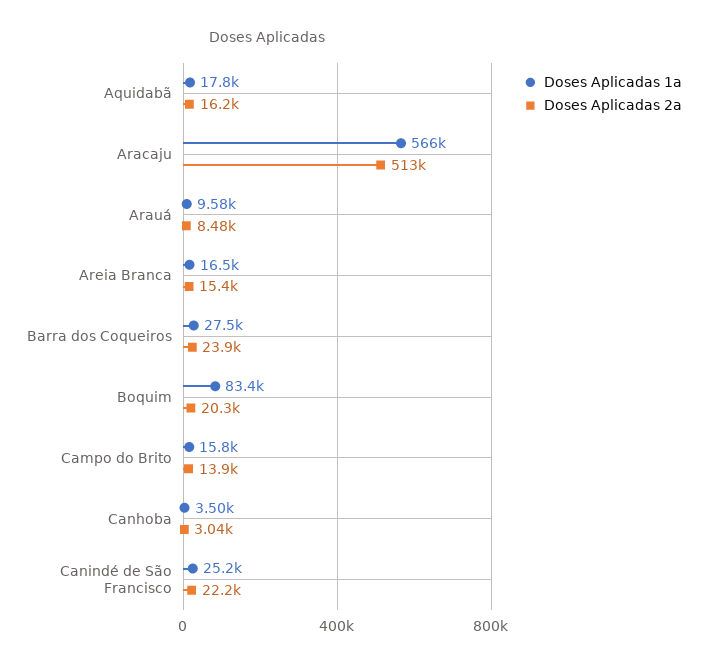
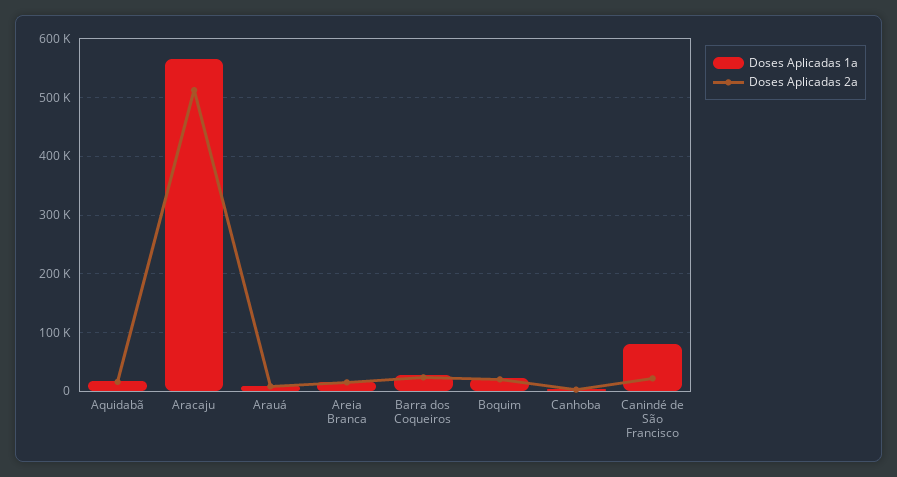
Doses Aplicadas 1a, Boquim: 83400 -> 20000
Doses Aplicadas 1a, Campo do Brito: 15800 -> none
Doses Aplicadas 2a, Campo do Brito: 13900 -> none
Doses Aplicadas 1a, Canindé de São Francisco: 25200 -> 80000

